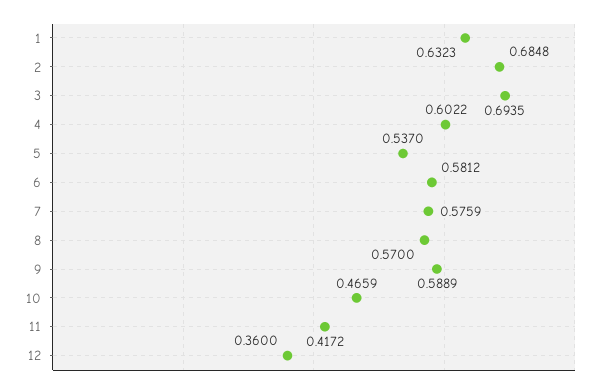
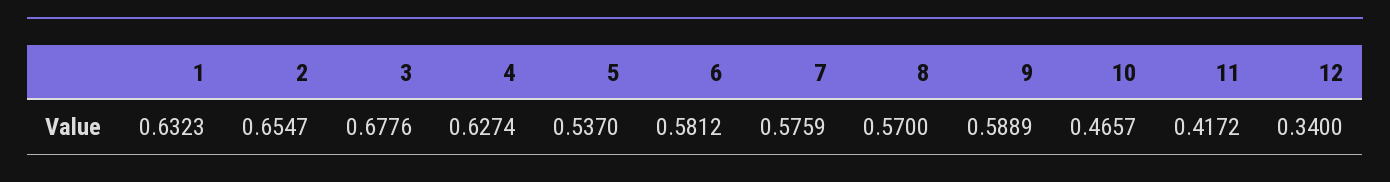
2: 0.6848 -> 0.6547
3: 0.6935 -> 0.6776
4: 0.6022 -> 0.6274
10: 0.4659 -> 0.4657
12: 0.36 -> 0.34

